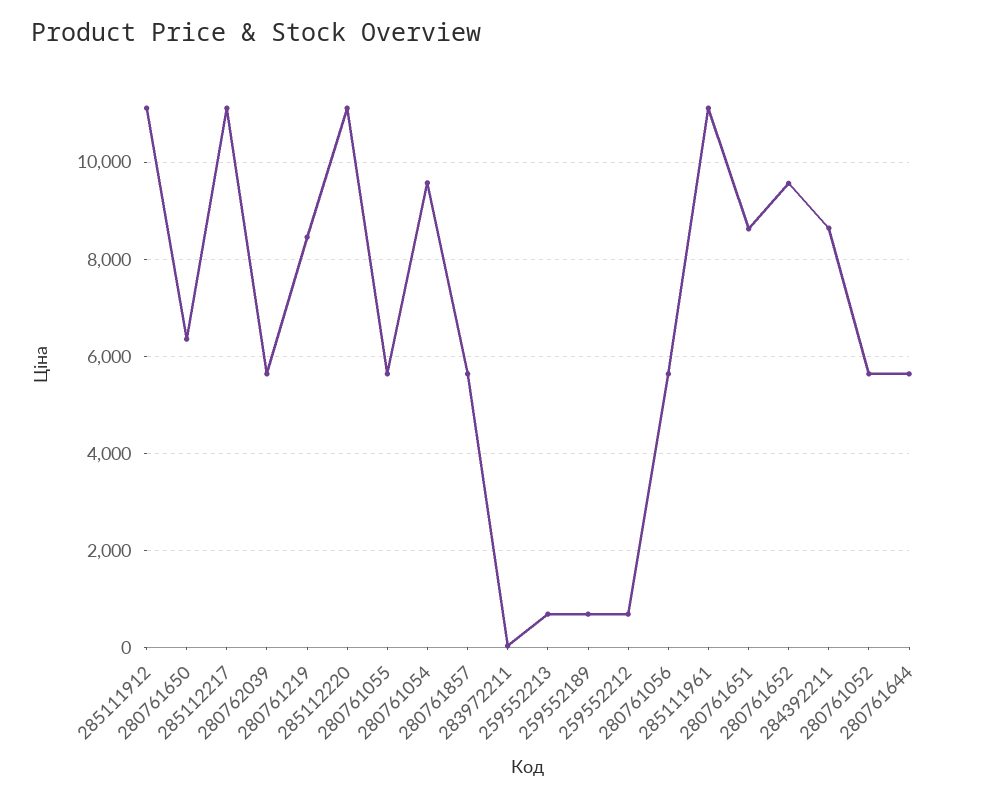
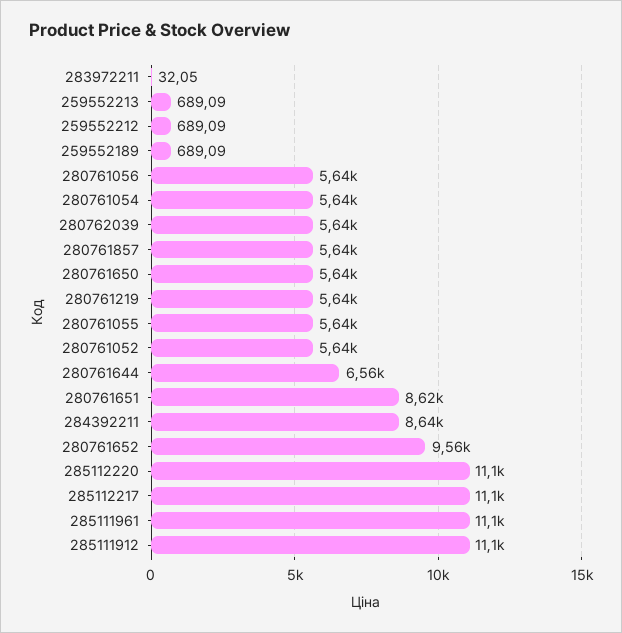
280761650: 6400 -> 5640
280761219: 8400 -> 5640
280761054: 9600 -> 5640
280761644: 5600 -> 6560

